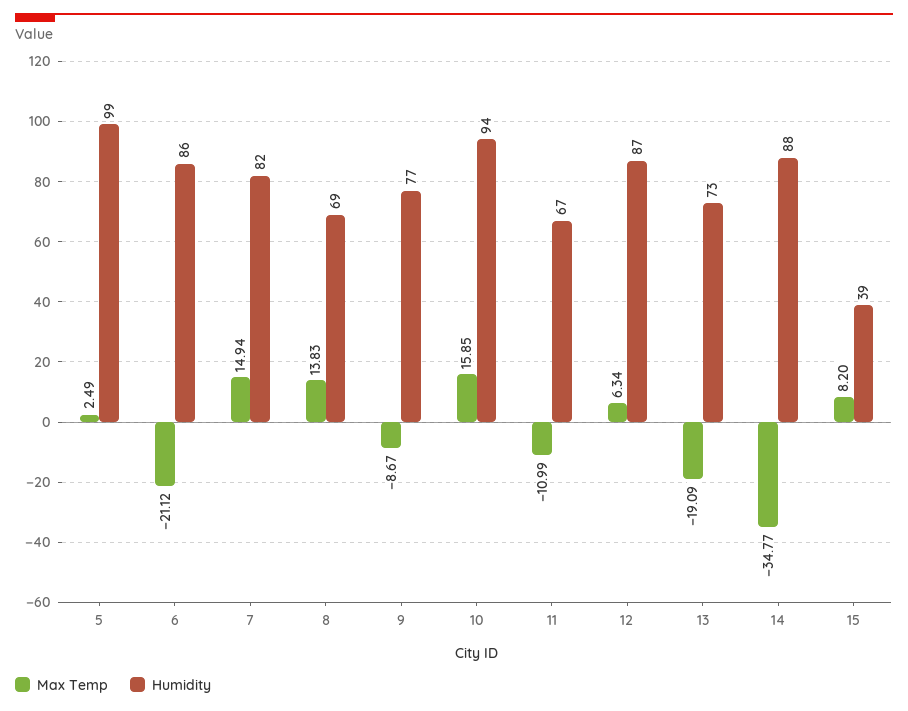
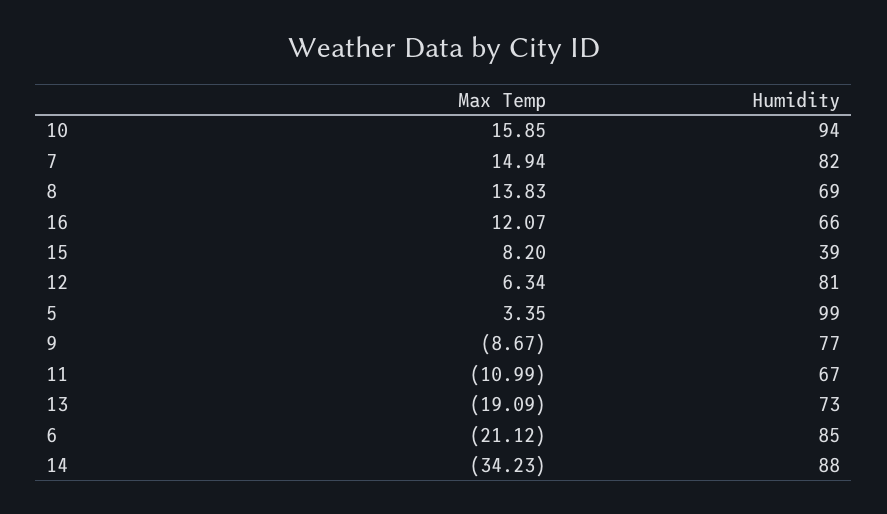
Max Temp, 5: 2.49 -> 3.35
Humidity, 6: 86 -> 85
Humidity, 12: 87 -> 81
Max Temp, 14: -34.77 -> -34.23
Max Temp, 16: none -> 12.07
Humidity, 16: none -> 66

